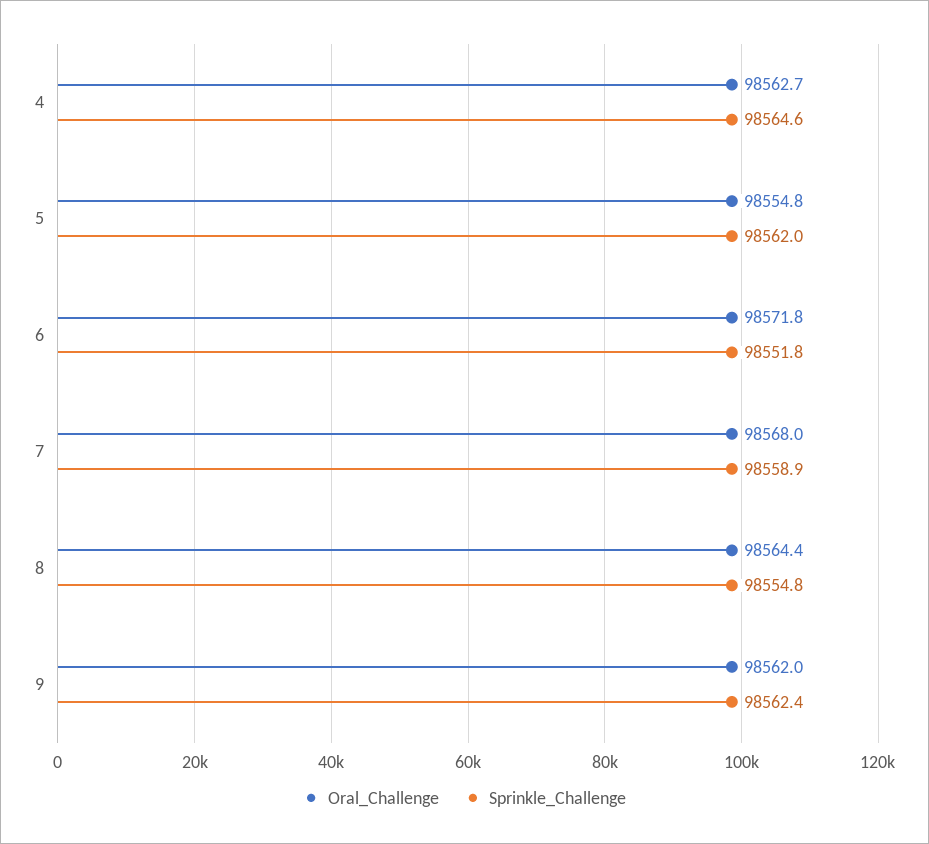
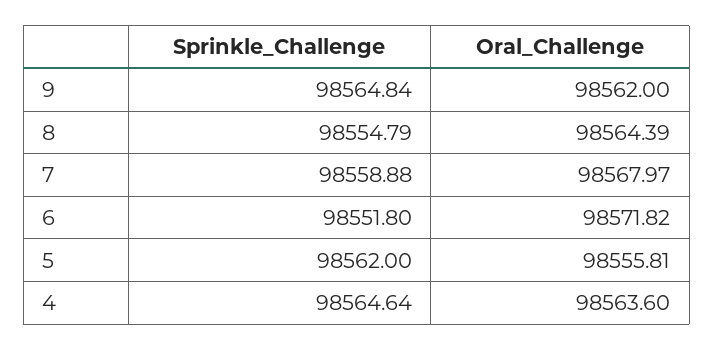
Oral_Challenge, 4: 98562.7 -> 98563.6
Oral_Challenge, 5: 98554.8 -> 98555.81
Sprinkle_Challenge, 9: 98562.4 -> 98564.84

